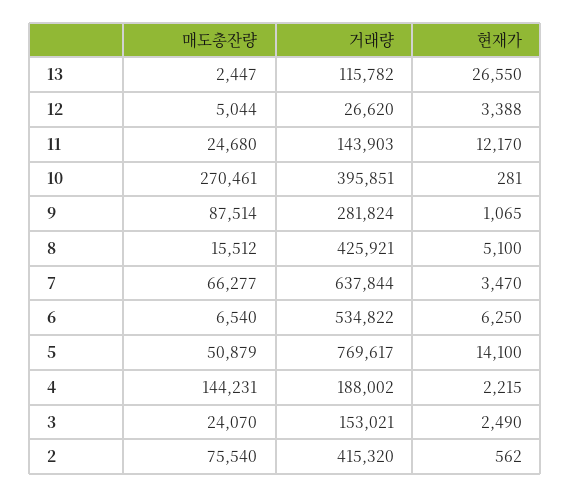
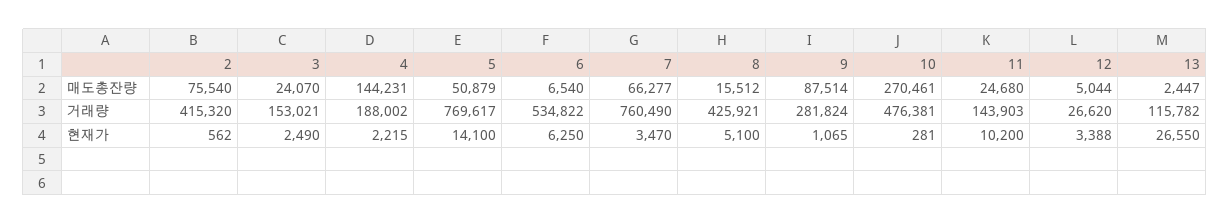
현재가, 11: 12170 -> 10200
거래량, 10: 395851 -> 476381
거래량, 7: 637844 -> 760490

